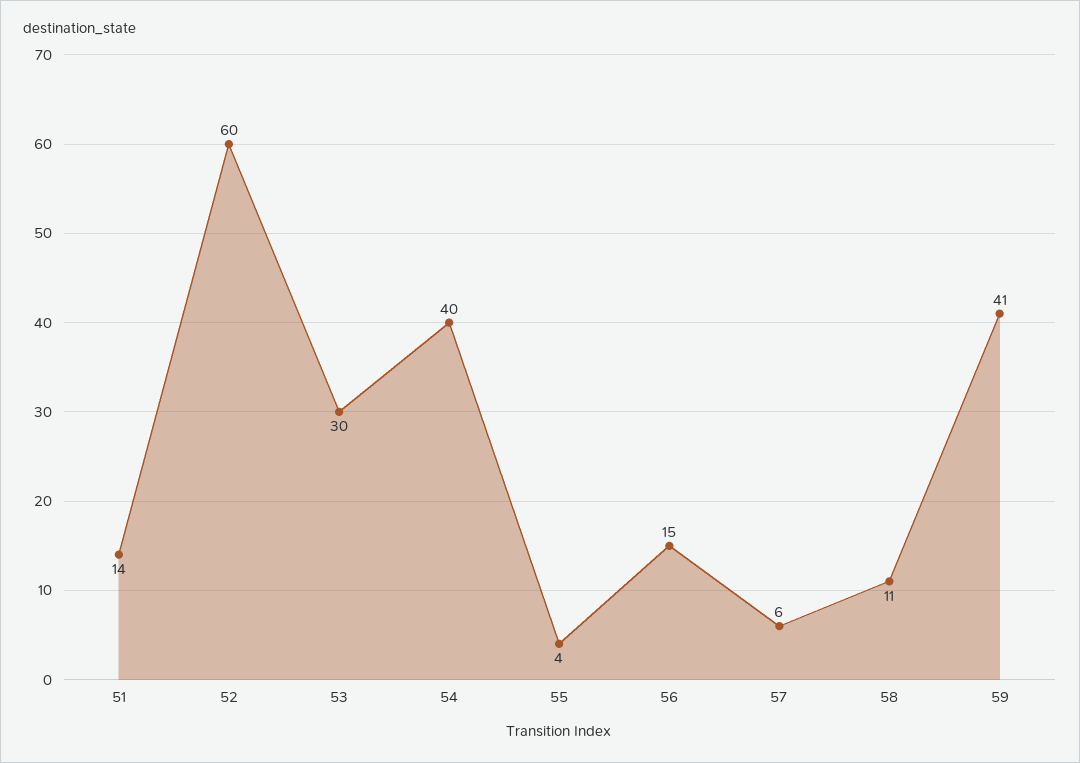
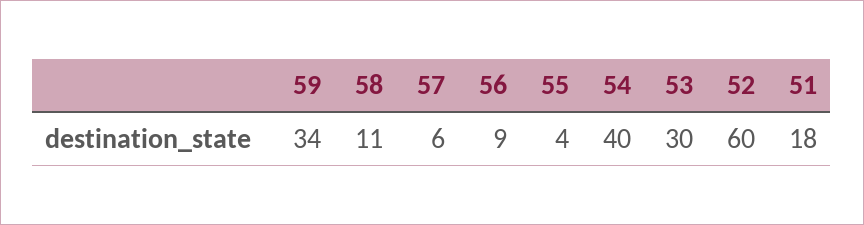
51: 14 -> 18
56: 15 -> 9
59: 41 -> 34

